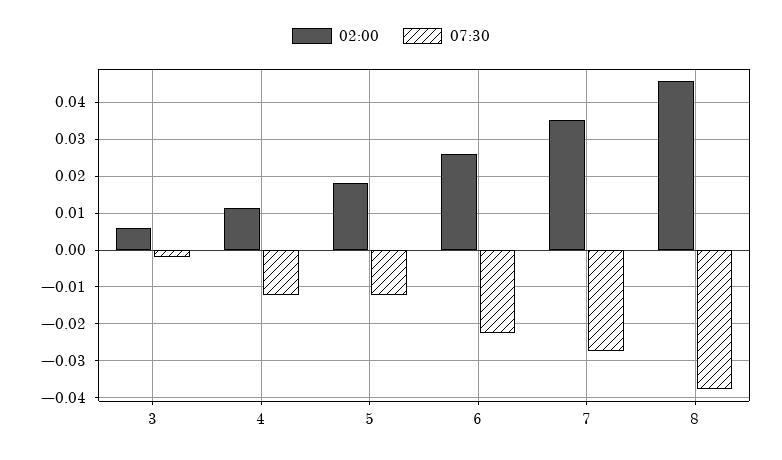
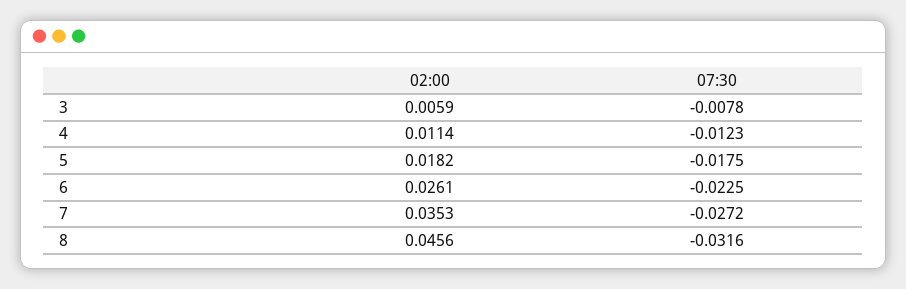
07:30, 3: -0.002 -> -0.0078
07:30, 5: -0.012 -> -0.0175
07:30, 8: -0.038 -> -0.0316

